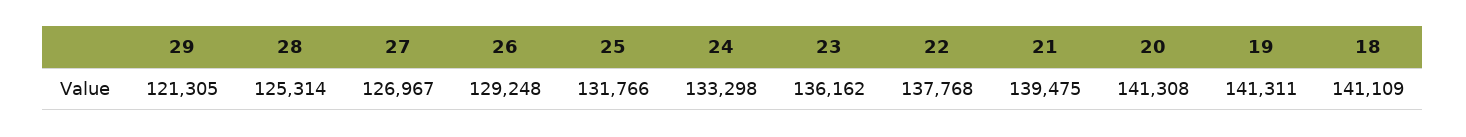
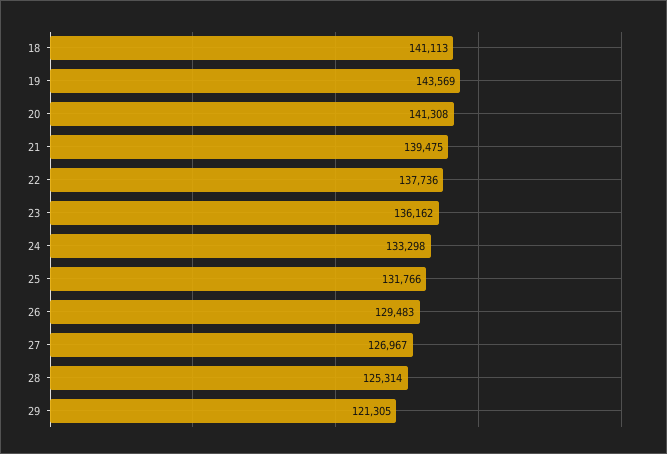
26: 129248 -> 129483
22: 137768 -> 137736
19: 141311 -> 143569
18: 141109 -> 141113

